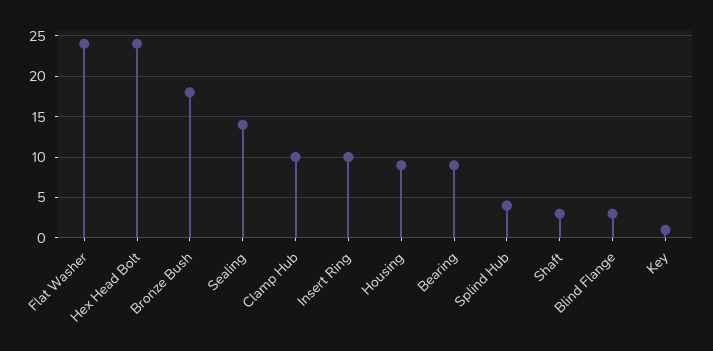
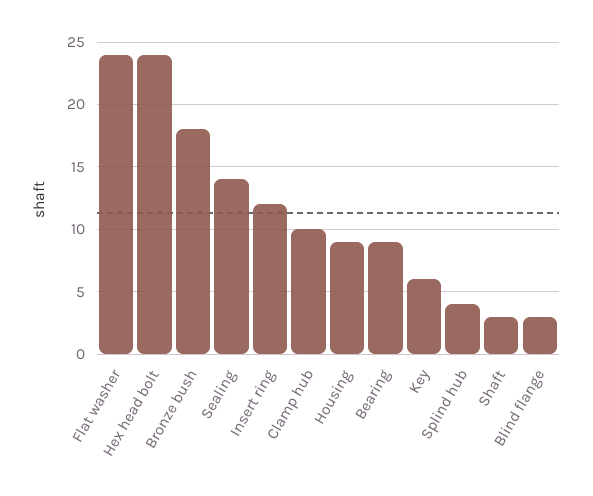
Insert Ring: 10 -> 12
Key: 1 -> 6

